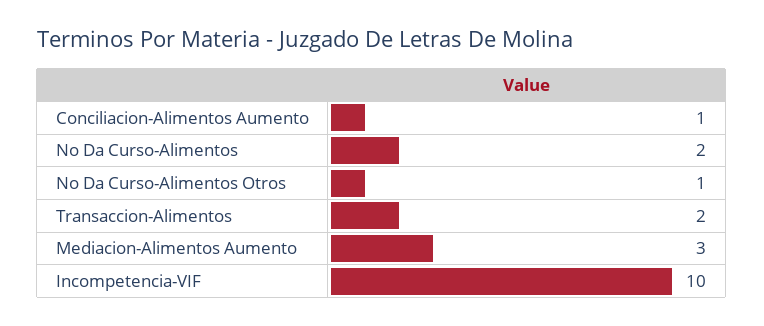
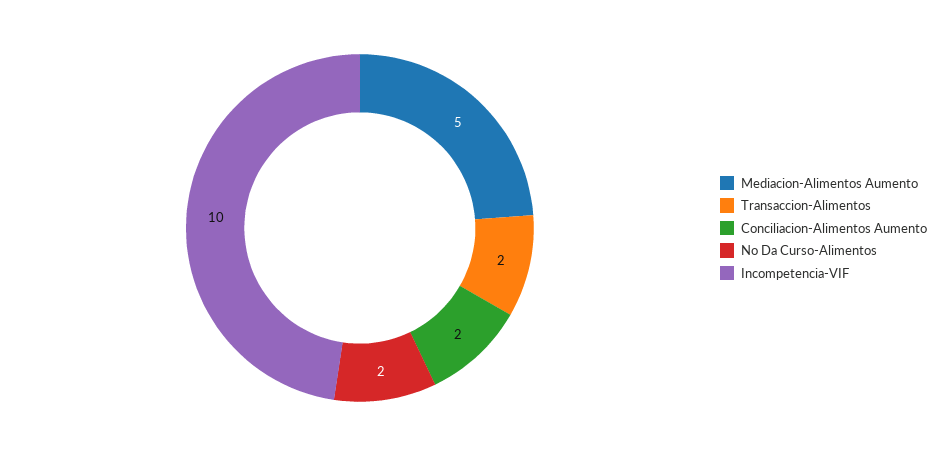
Conciliacion-Alimentos Aumento: 1 -> 2
No Da Curso-Alimentos Otros: 1 -> none
Mediacion-Alimentos Aumento: 3 -> 5

